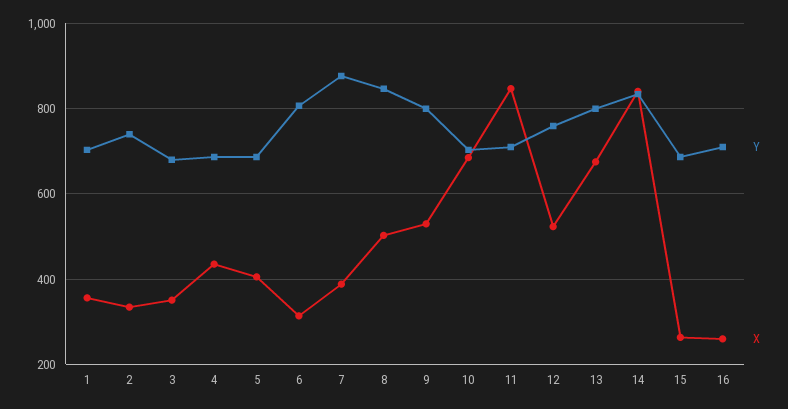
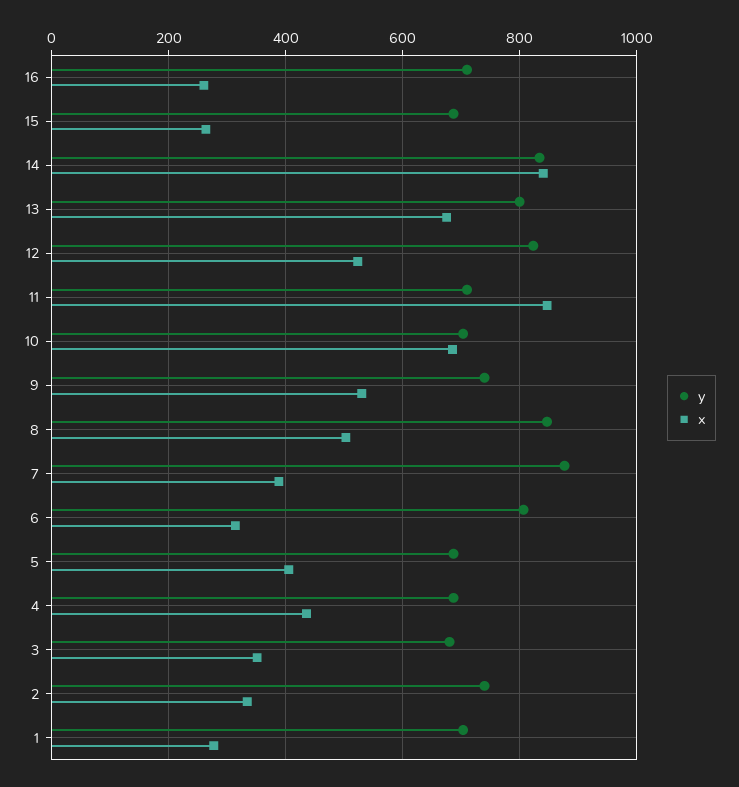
X, 1: 360 -> 280
Y, 9: 800 -> 740
Y, 12: 760 -> 820

